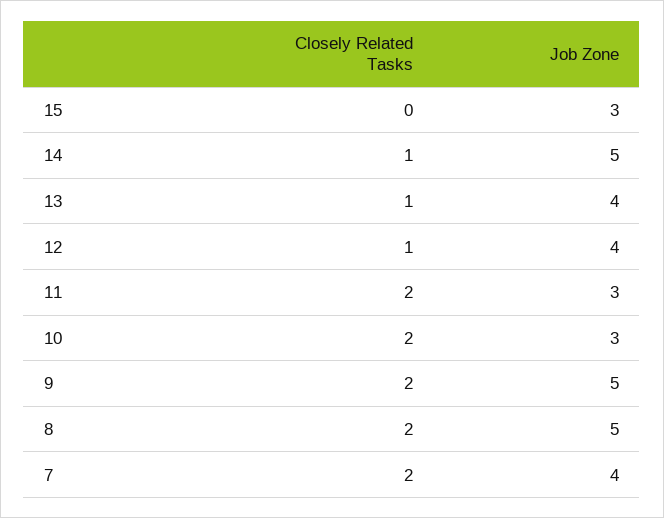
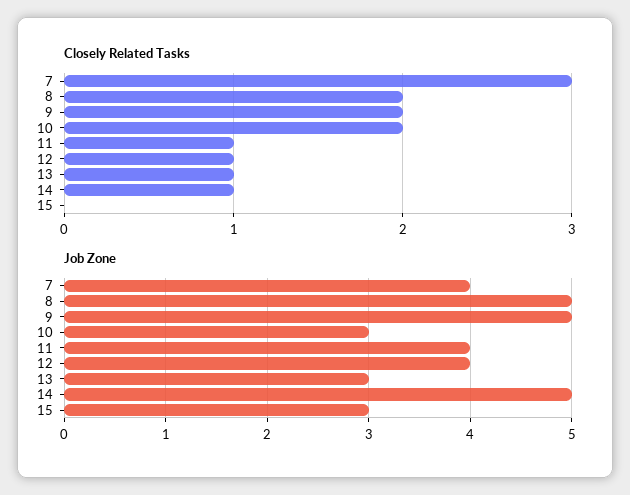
Job Zone, 13: 4 -> 3
Closely Related Tasks, 11: 2 -> 1
Job Zone, 11: 3 -> 4
Closely Related Tasks, 7: 2 -> 3

